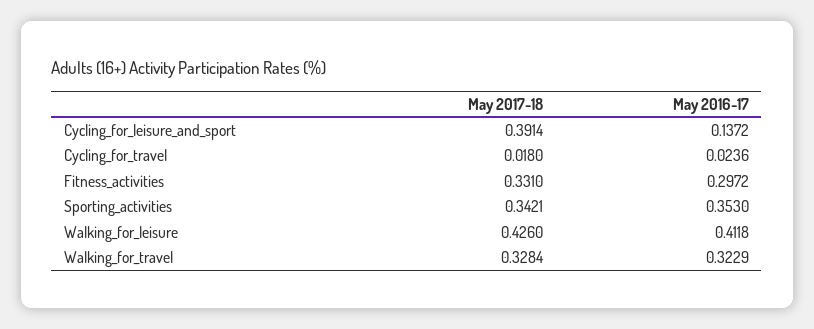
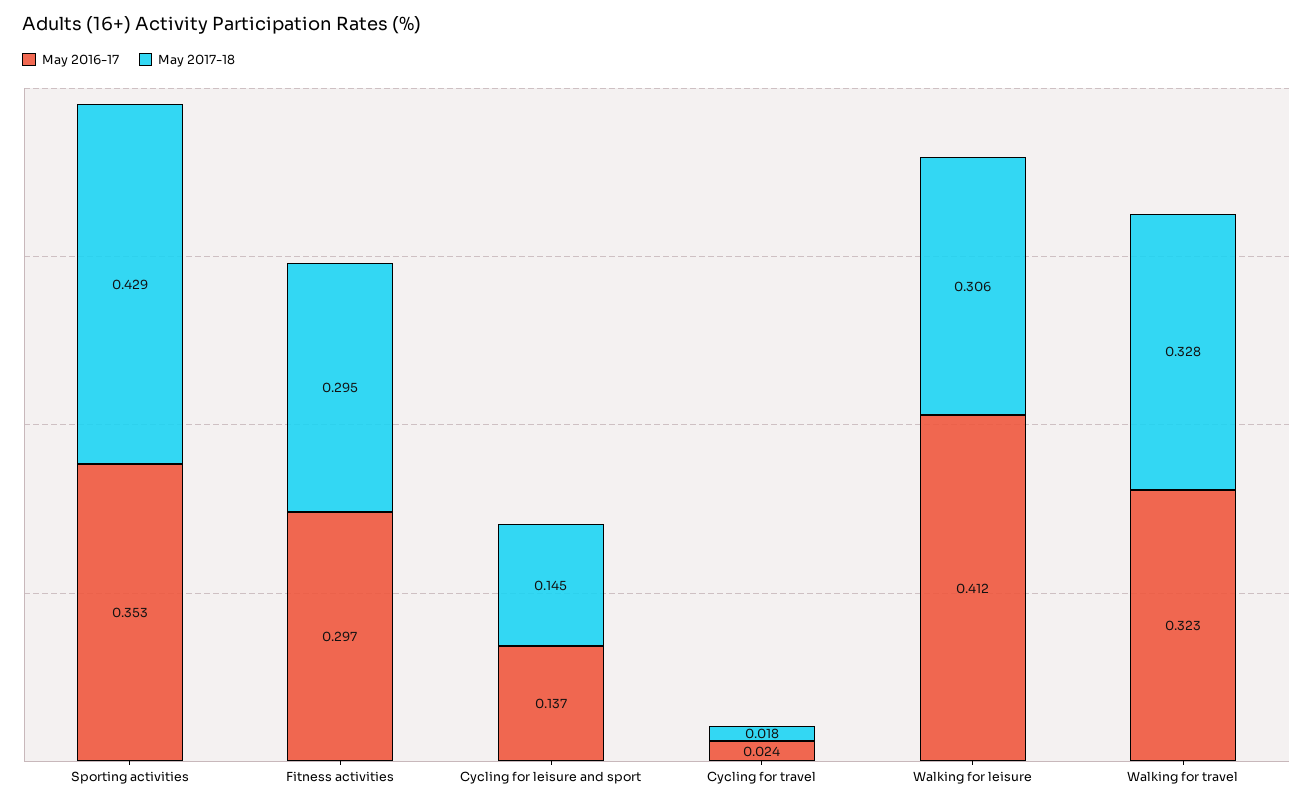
May 2017-18, Cycling_for_leisure_and_sport: 0.3914 -> 0.145
May 2017-18, Fitness_activities: 0.331 -> 0.295
May 2017-18, Sporting_activities: 0.3421 -> 0.429
May 2017-18, Walking_for_leisure: 0.426 -> 0.306

